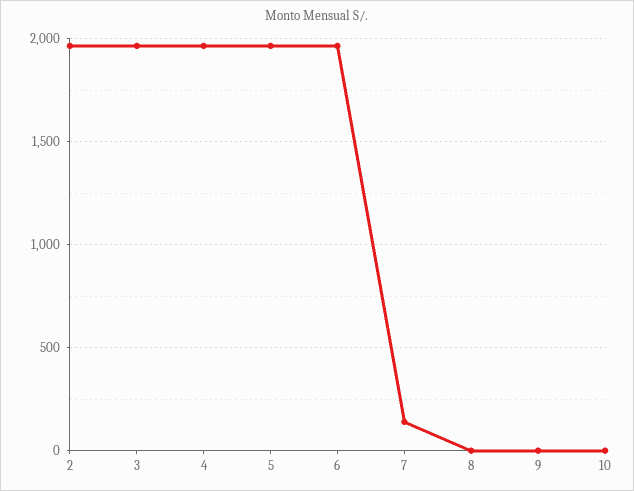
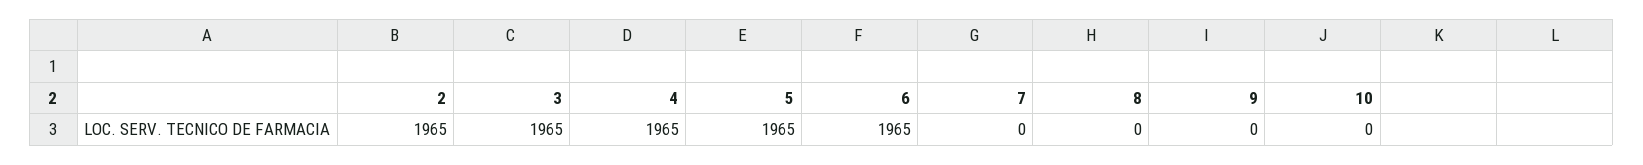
7: 150 -> 0

